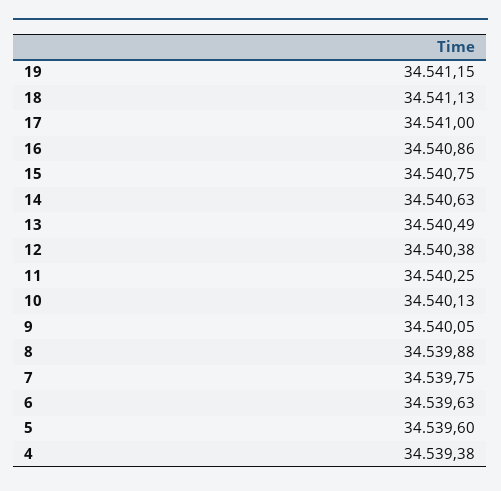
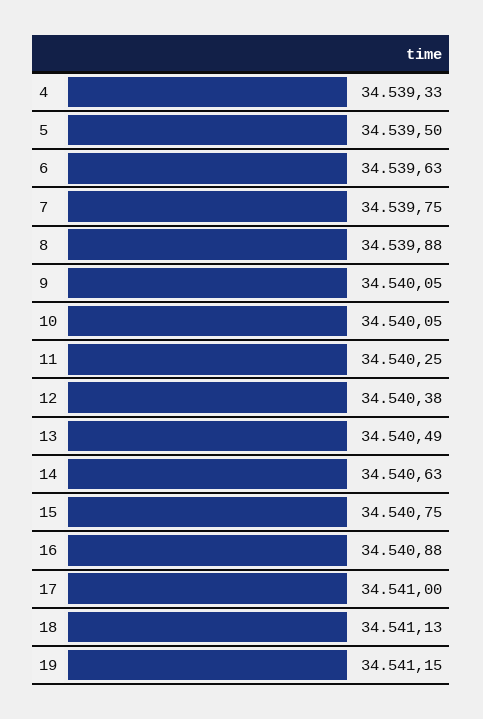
16: 34540.86 -> 34540.88
10: 34540.13 -> 34540.05
5: 34539.6 -> 34539.5
4: 34539.38 -> 34539.33

